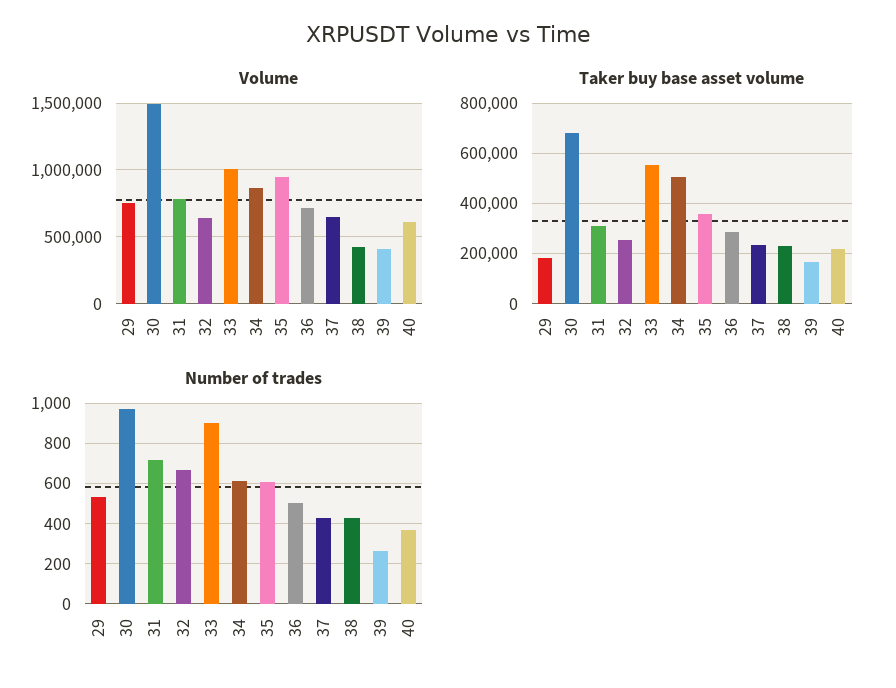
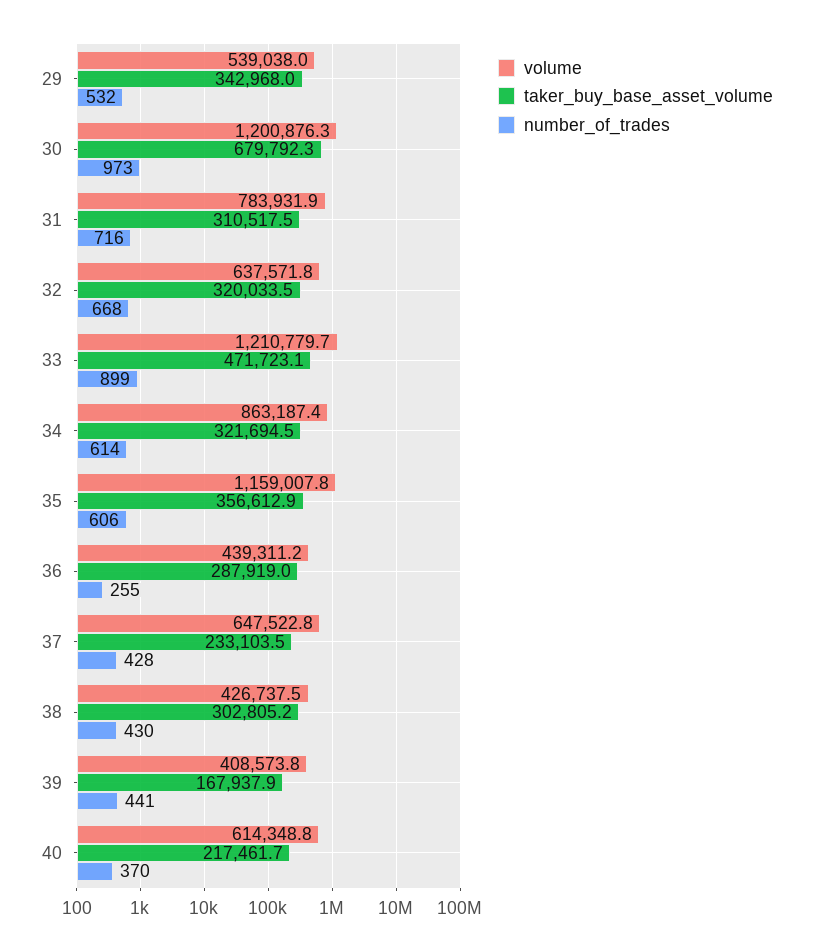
Volume, 29: 750000 -> 539038
Volume, 30: 1500000 -> 1200876.3
Volume, 33: 1000000 -> 1210779.7
Volume, 35: 950000 -> 1159007.8
Volume, 36: 700000 -> 439311.2
Taker buy base asset volume, 29: 175000 -> 342968
Taker buy base asset volume, 32: 250000 -> 320033.5
Taker buy base asset volume, 33: 550000 -> 471723.1
Taker buy base asset volume, 34: 500000 -> 321694.5
Taker buy base asset volume, 38: 225000 -> 302805.2
Number of trades, 36: 500 -> 255
Number of trades, 39: 250 -> 441

